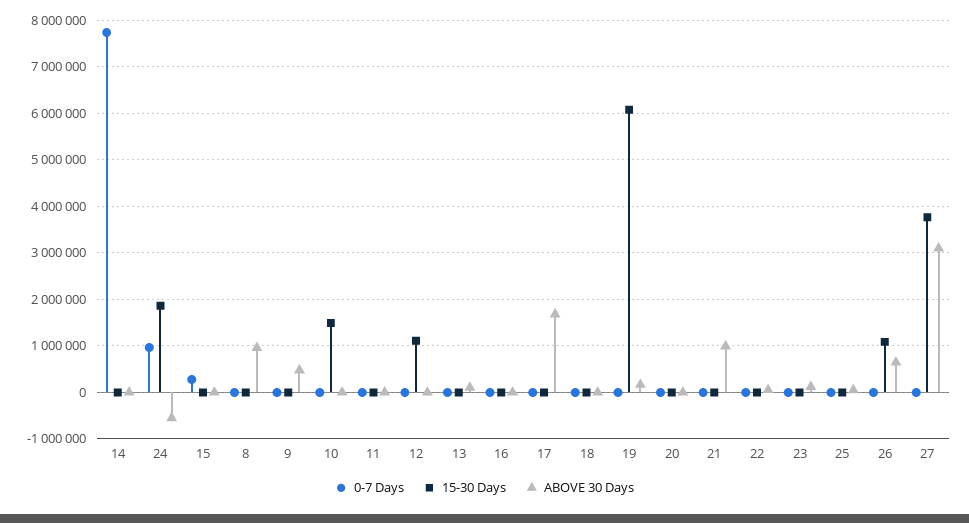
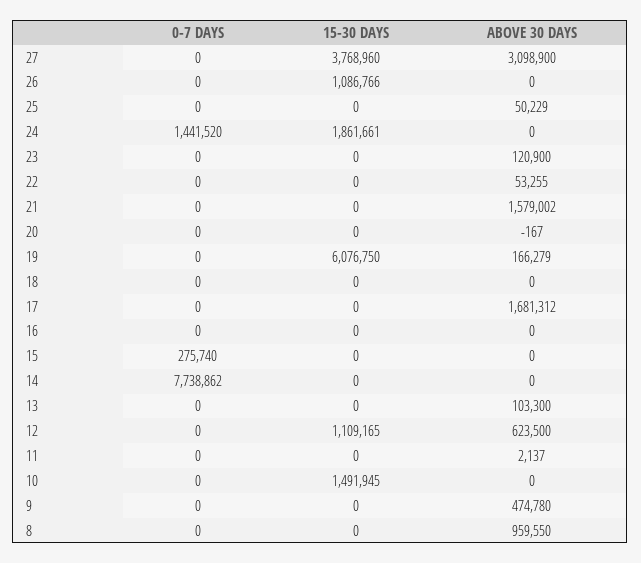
0-7 Days, 24: 1000000 -> 1441520
ABOVE 30 Days, 24: -600000 -> 0
ABOVE 30 Days, 12: 0 -> 623500
ABOVE 30 Days, 21: 1000000 -> 1579002
ABOVE 30 Days, 26: 600000 -> 0

